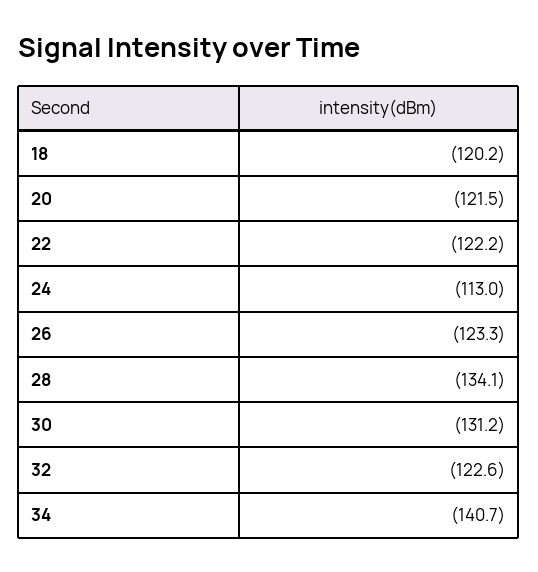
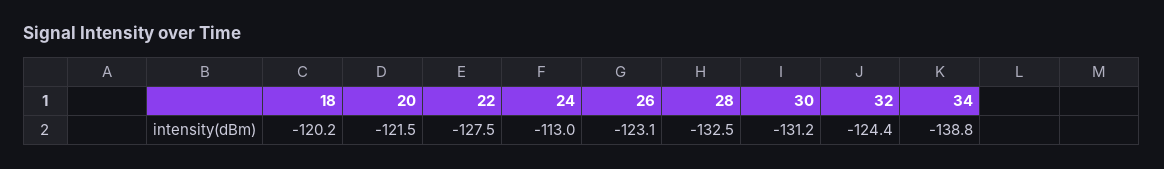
22: -122.2 -> -127.5
26: -123.3 -> -123.1
28: -134.1 -> -132.5
32: -122.6 -> -124.4
34: -140.7 -> -138.8

